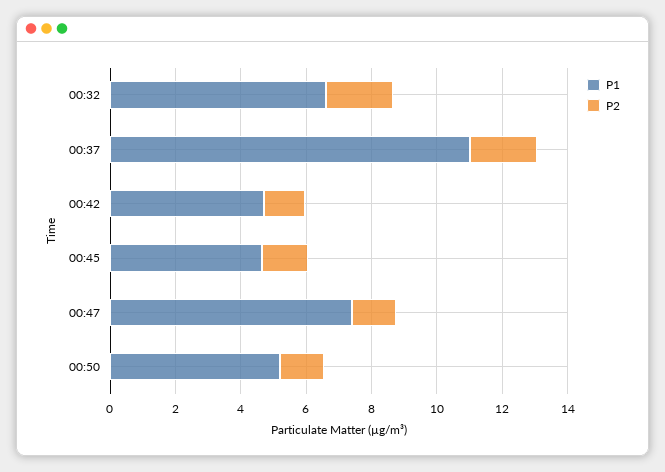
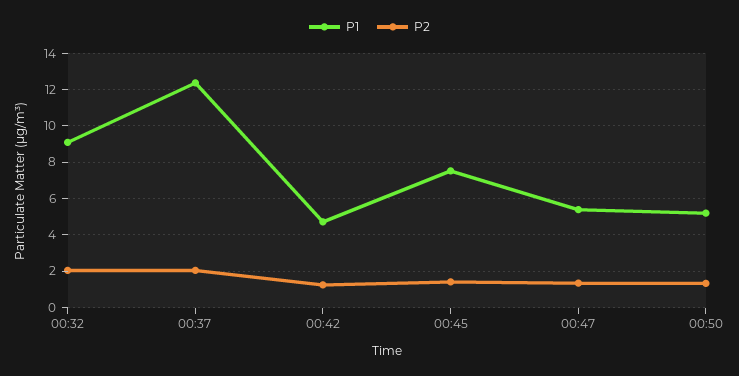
P1, 00:32: 6.5 -> 9
P1, 00:37: 11 -> 12.5
P1, 00:45: 4.5 -> 7.5
P1, 00:47: 7.5 -> 5.5

